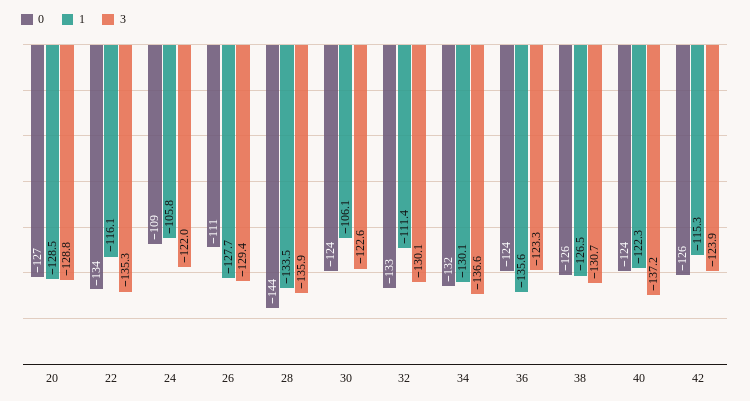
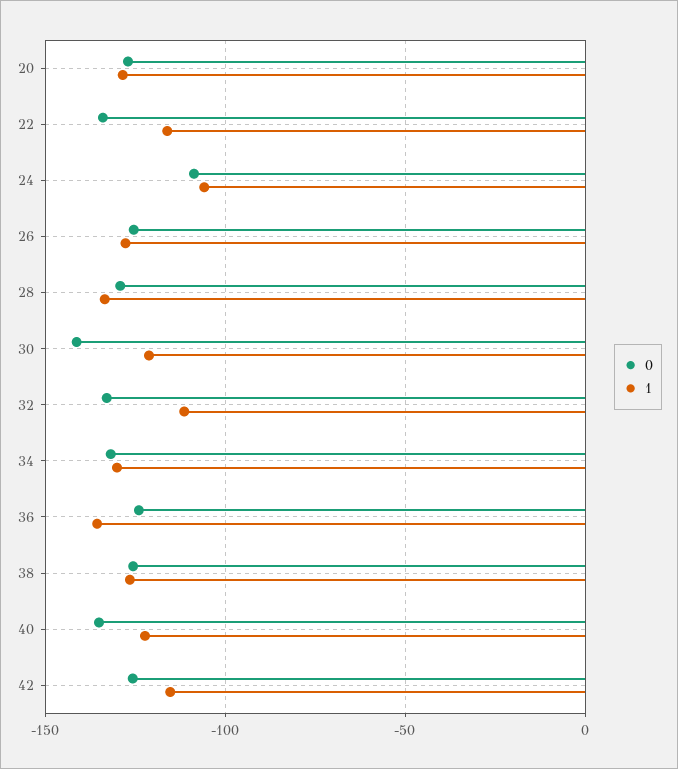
3, 20: -128.8 -> none
3, 22: -135.3 -> none
3, 24: -122 -> none
0, 26: -111 -> -125
3, 26: -129.4 -> none
0, 28: -144 -> -130
3, 28: -135.9 -> none
0, 30: -124 -> -140
1, 30: -106.1 -> -120
3, 30: -122.6 -> none
3, 32: -130.1 -> none
3, 34: -136.6 -> none
3, 36: -123.3 -> none
3, 38: -130.7 -> none
0, 40: -124 -> -135
3, 40: -137.2 -> none
3, 42: -123.9 -> none

